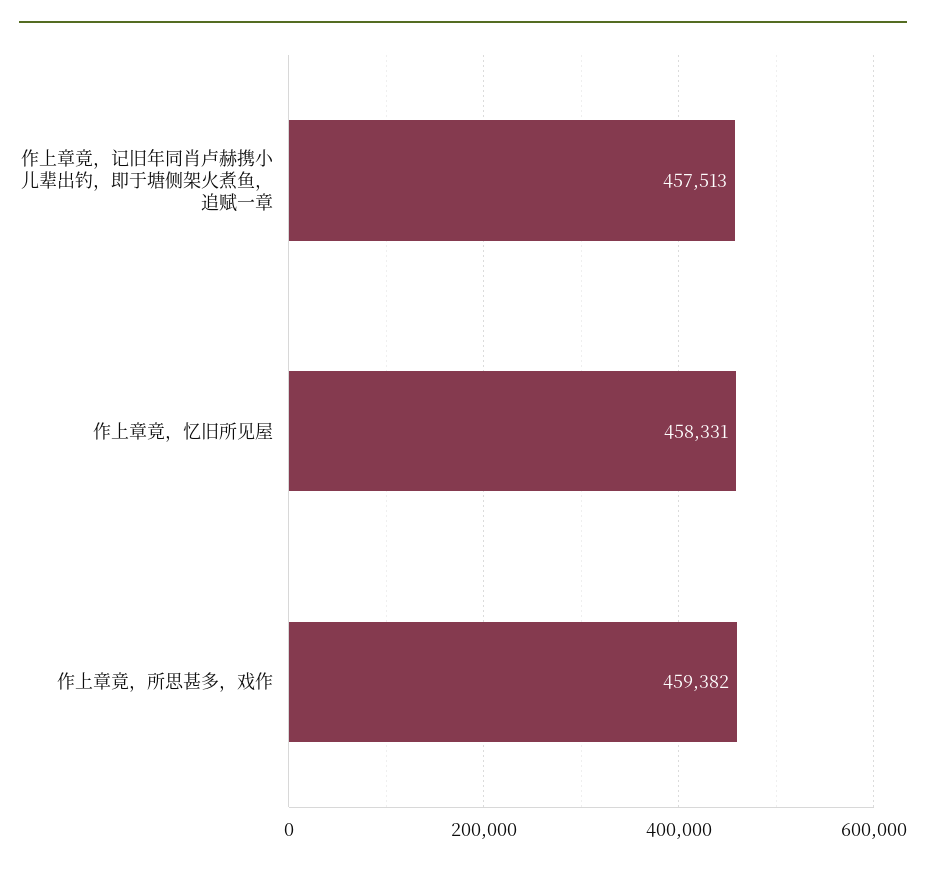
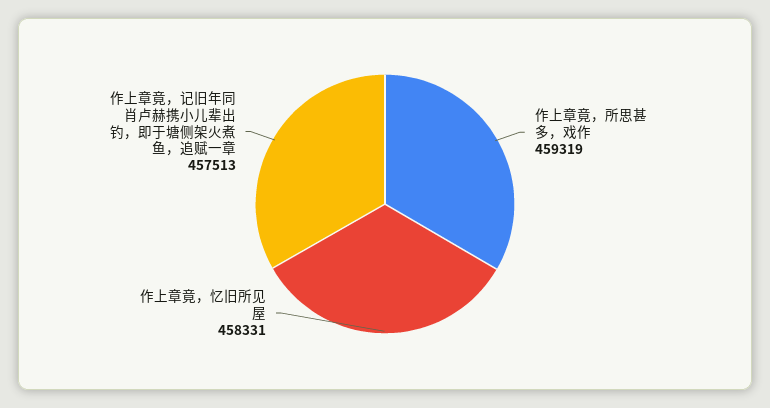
作上章竟，所思甚多，戏作: 459382 -> 459319

